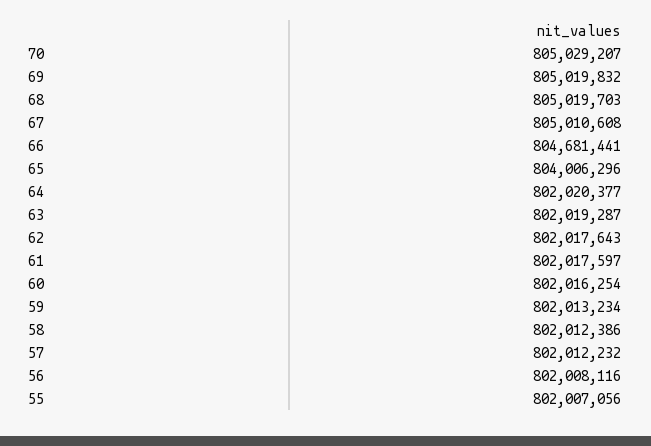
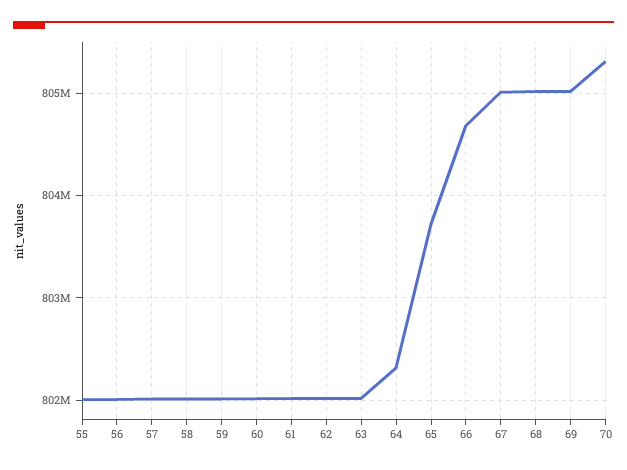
70: 805029207 -> 805300000
65: 804006296 -> 803700000
64: 802020377 -> 802300000

